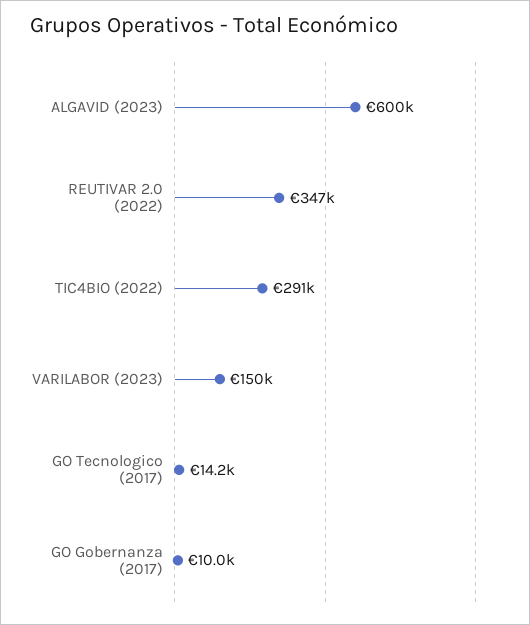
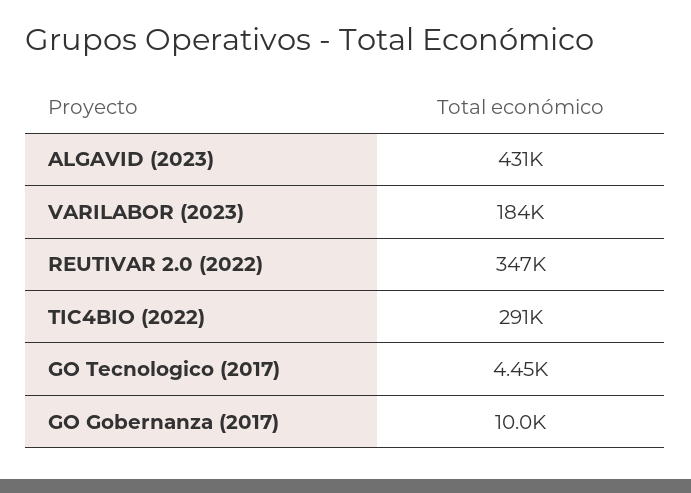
ALGAVID (2023): 600000 -> 431000
VARILABOR (2023): 150000 -> 184000
GO Tecnologico (2017): 14200 -> 4450

